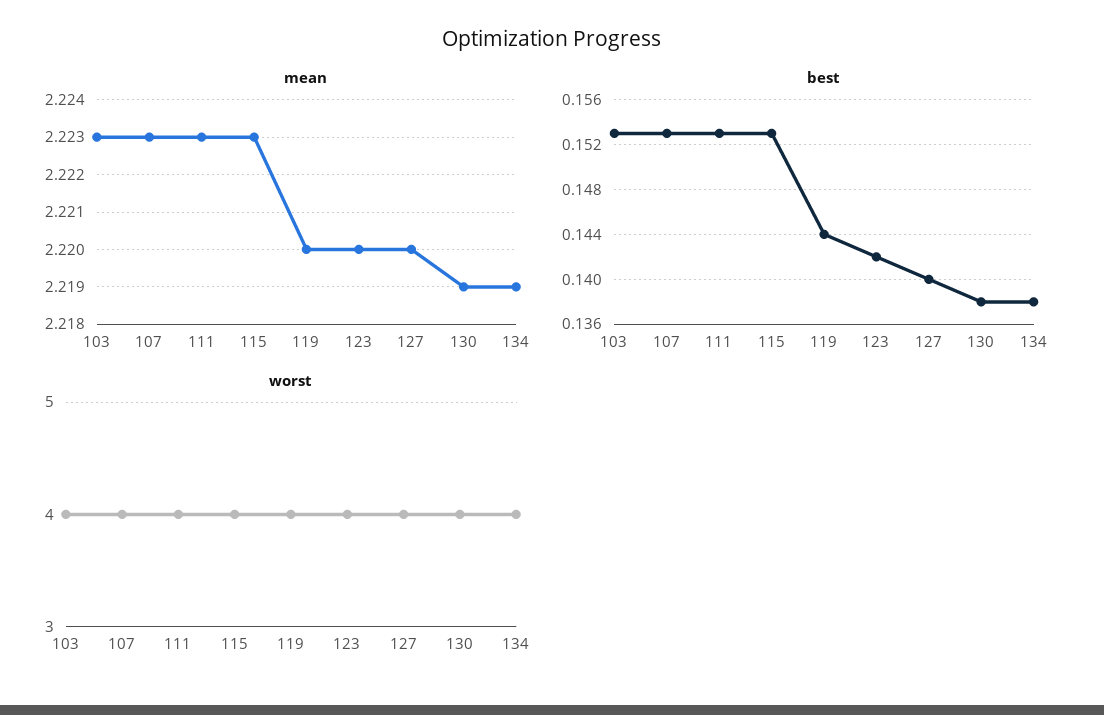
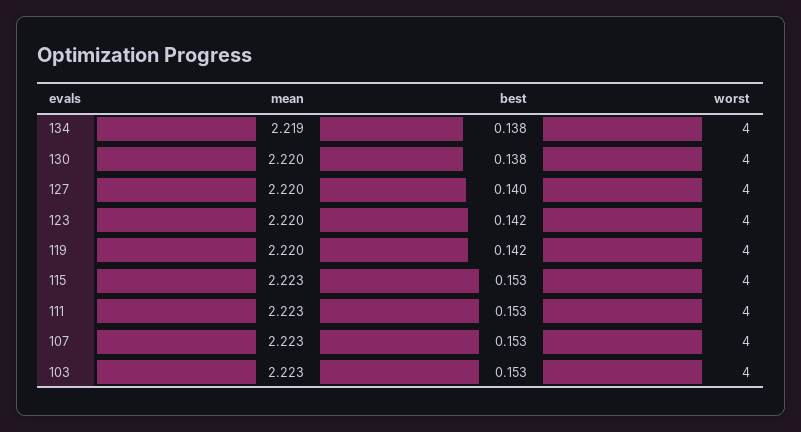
mean, 130: 2.219 -> 2.22
best, 119: 0.144 -> 0.142

